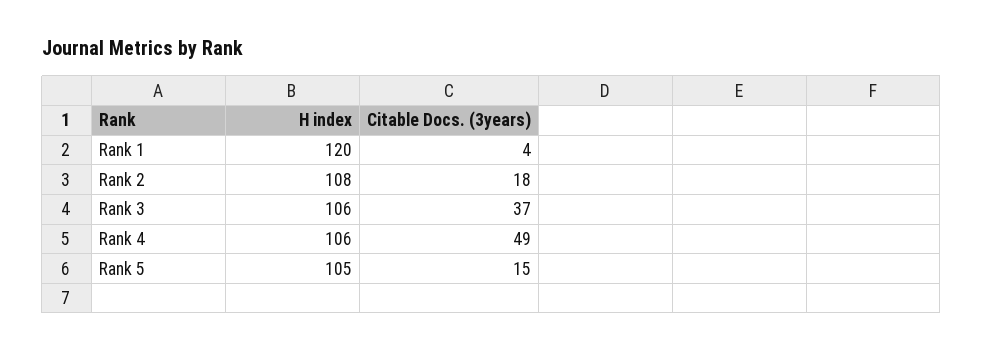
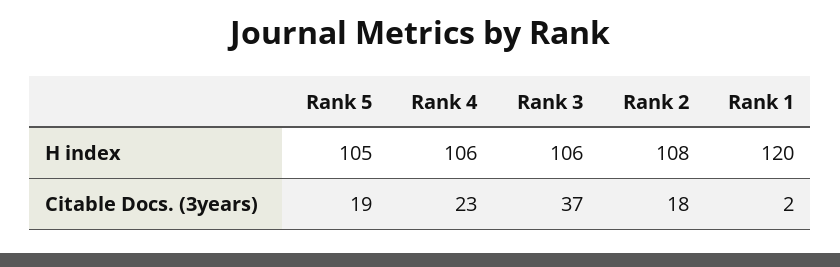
Citable Docs. (3years), Rank 1: 4 -> 2
Citable Docs. (3years), Rank 4: 49 -> 23
Citable Docs. (3years), Rank 5: 15 -> 19

